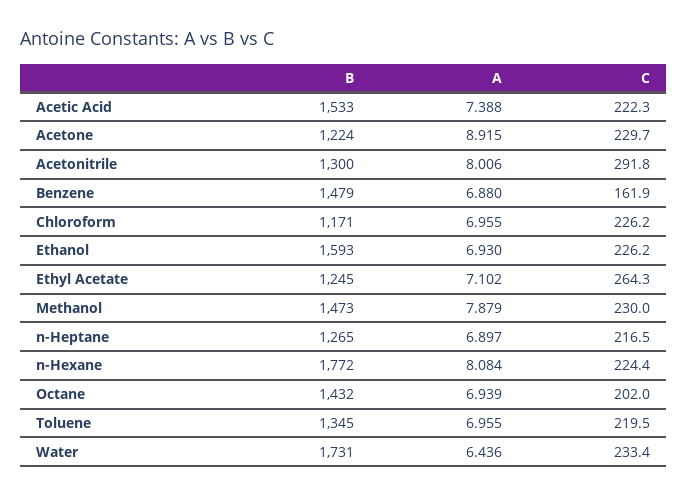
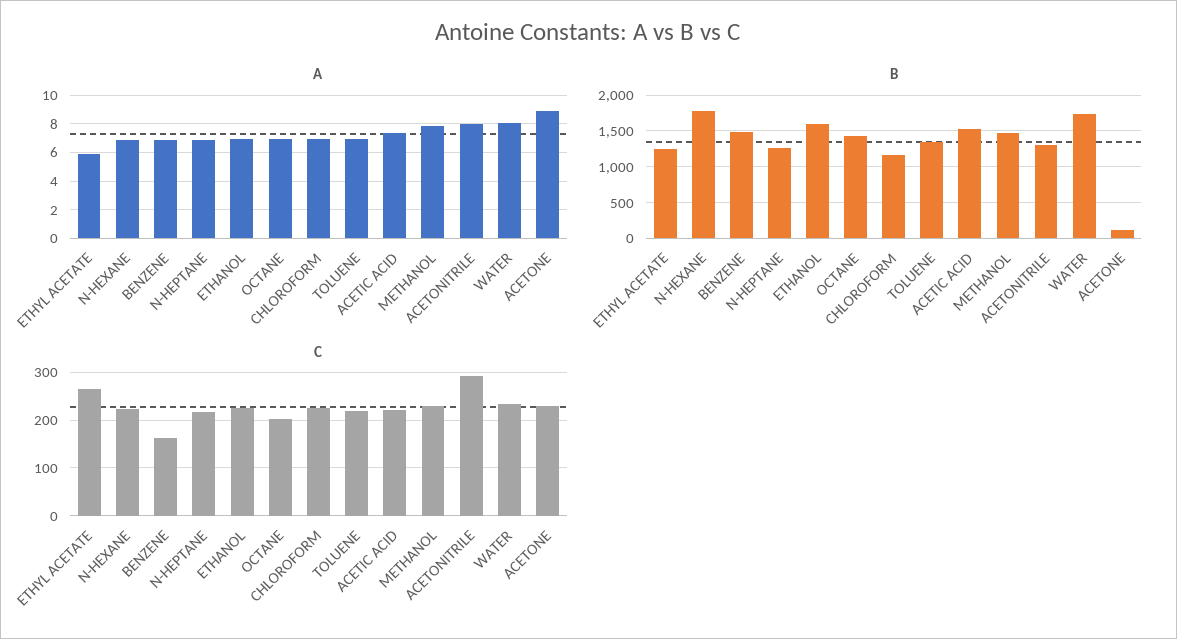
B, Acetone: 1224 -> 100
A, Ethyl Acetate: 7.102 -> 6
A, n-Hexane: 8.084 -> 7
A, Water: 6.436 -> 8

